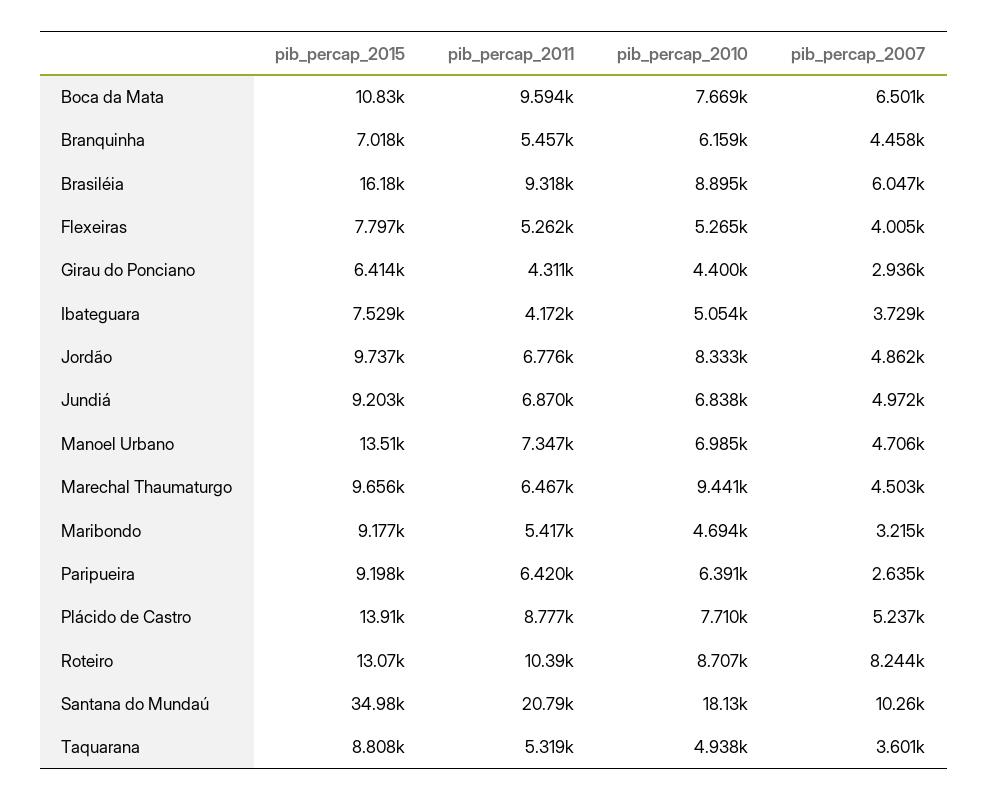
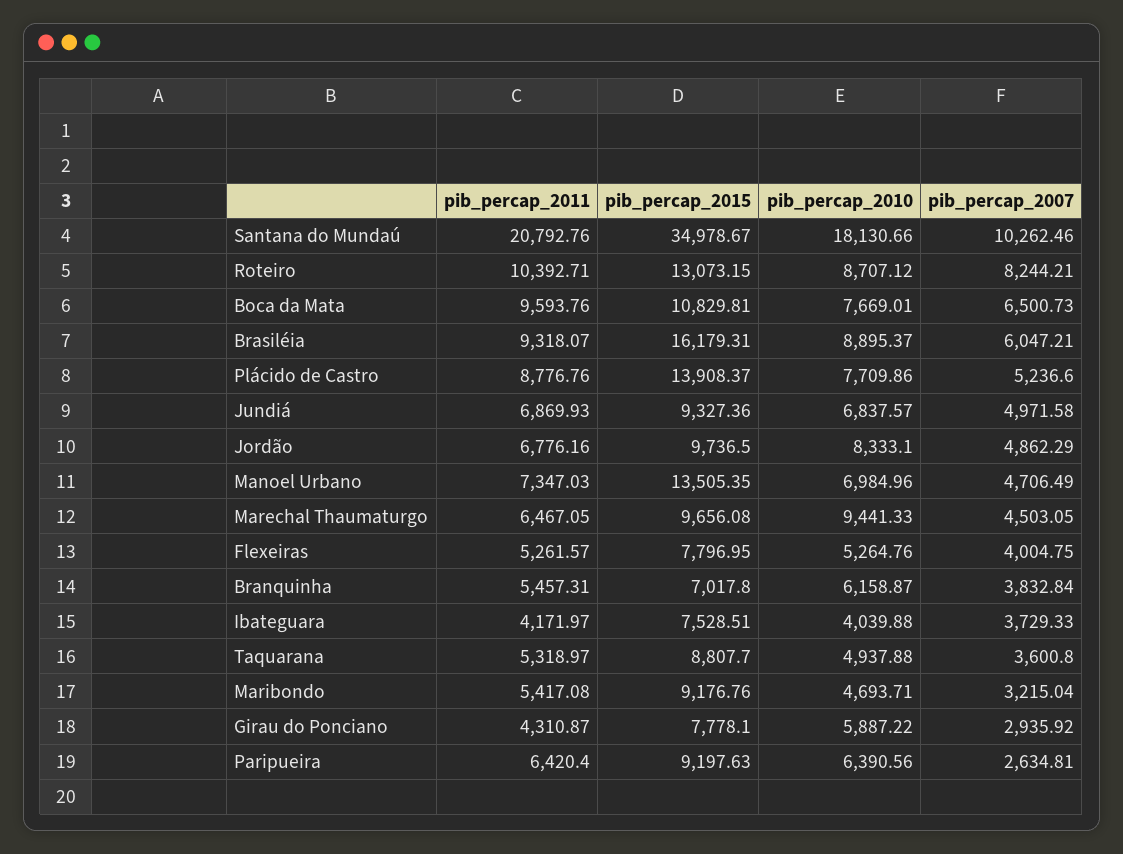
pib_percap_2007, Branquinha: 4458 -> 3832.84
pib_percap_2015, Girau do Ponciano: 6414 -> 7778.1
pib_percap_2010, Girau do Ponciano: 4400 -> 5887.22
pib_percap_2010, Ibateguara: 5054 -> 4039.88
pib_percap_2015, Jundiá: 9203 -> 9327.36

